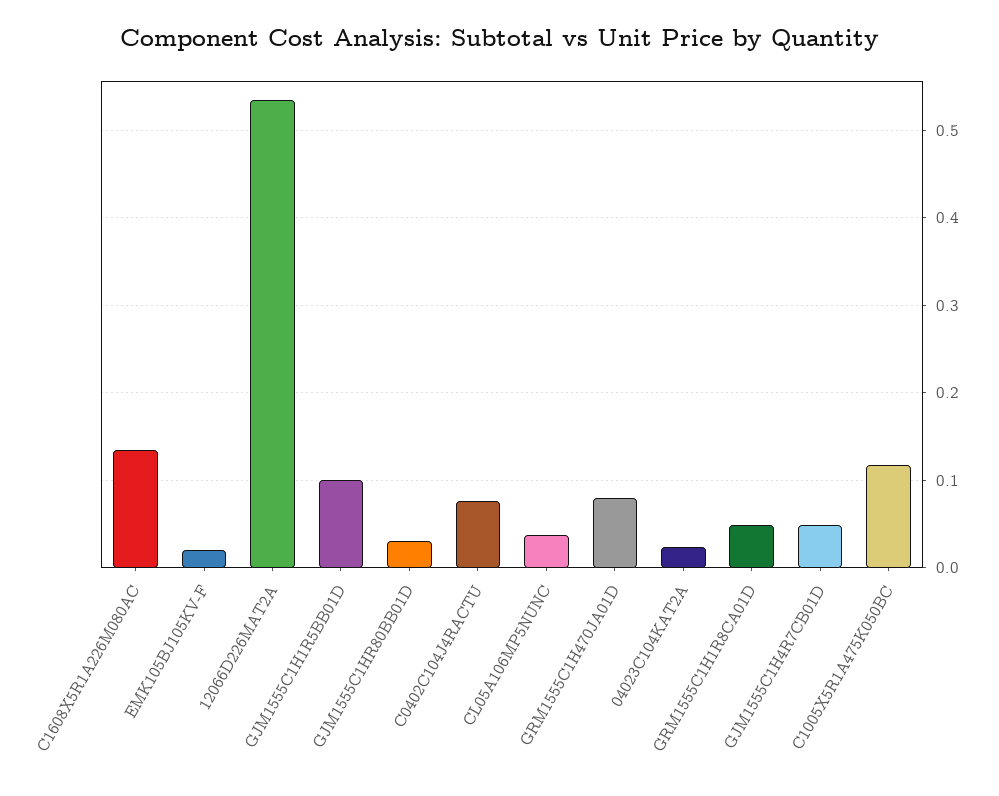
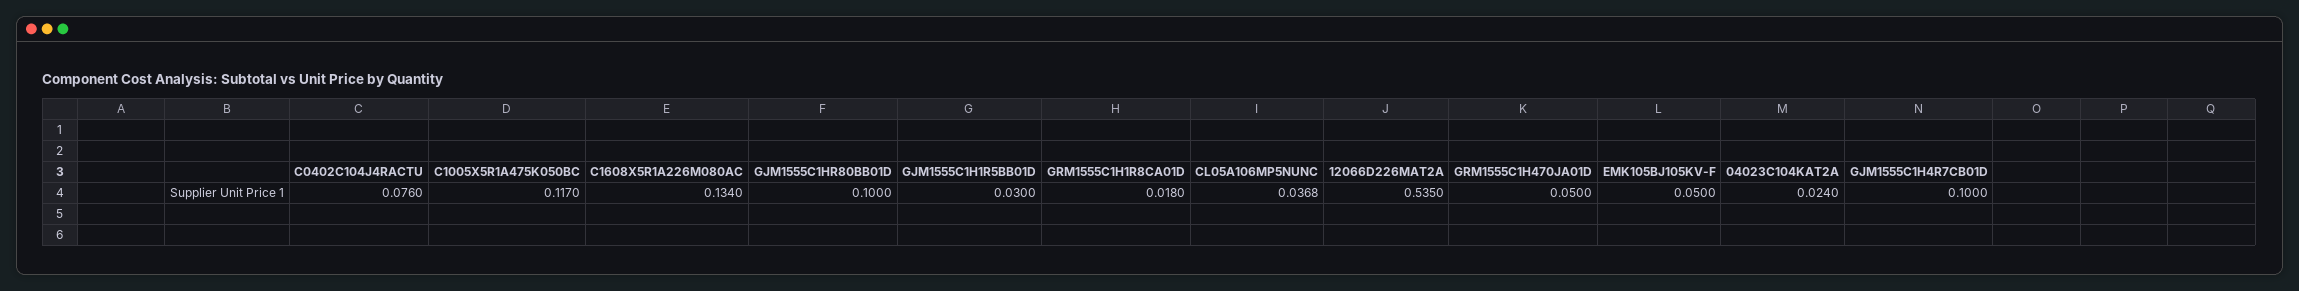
EMK105BJ105KV-F: 0.02 -> 0.05
GJM1555C1H1R5BB01D: 0.1 -> 0.03
GJM1555C1HR80BB01D: 0.03 -> 0.1
GRM1555C1H470JA01D: 0.08 -> 0.05
GRM1555C1H1R8CA01D: 0.05 -> 0.018
GJM1555C1H4R7CB01D: 0.05 -> 0.1

